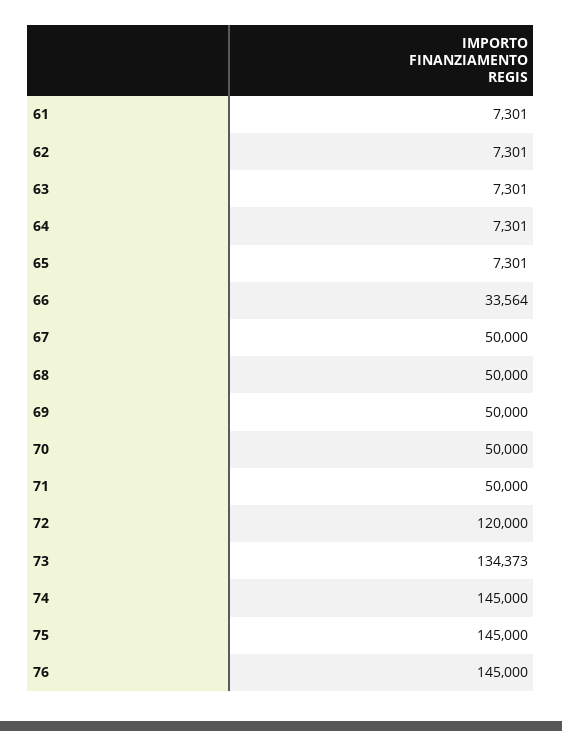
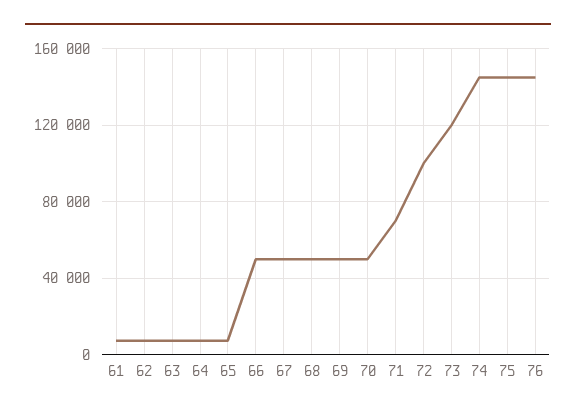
66: 33564 -> 50000
71: 50000 -> 70000
72: 120000 -> 100000
73: 134373 -> 120000

